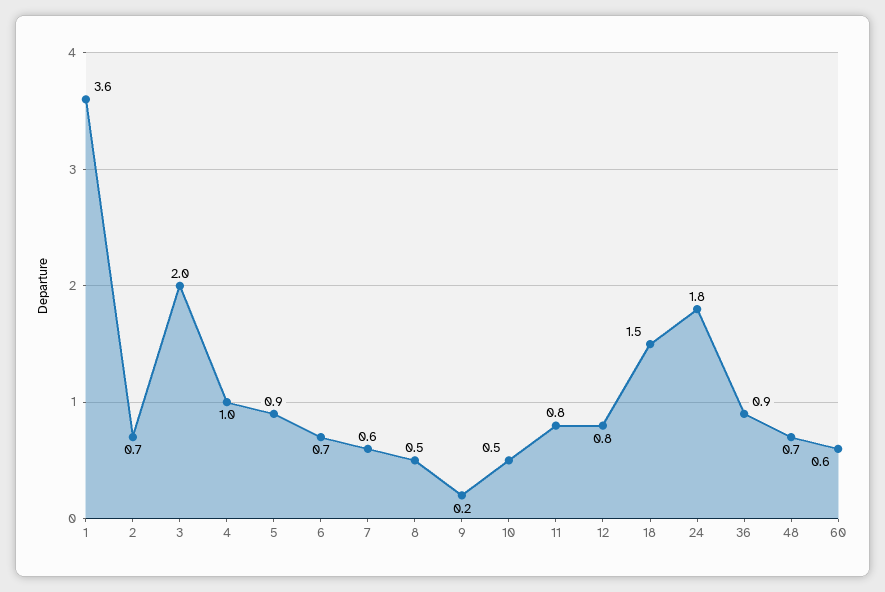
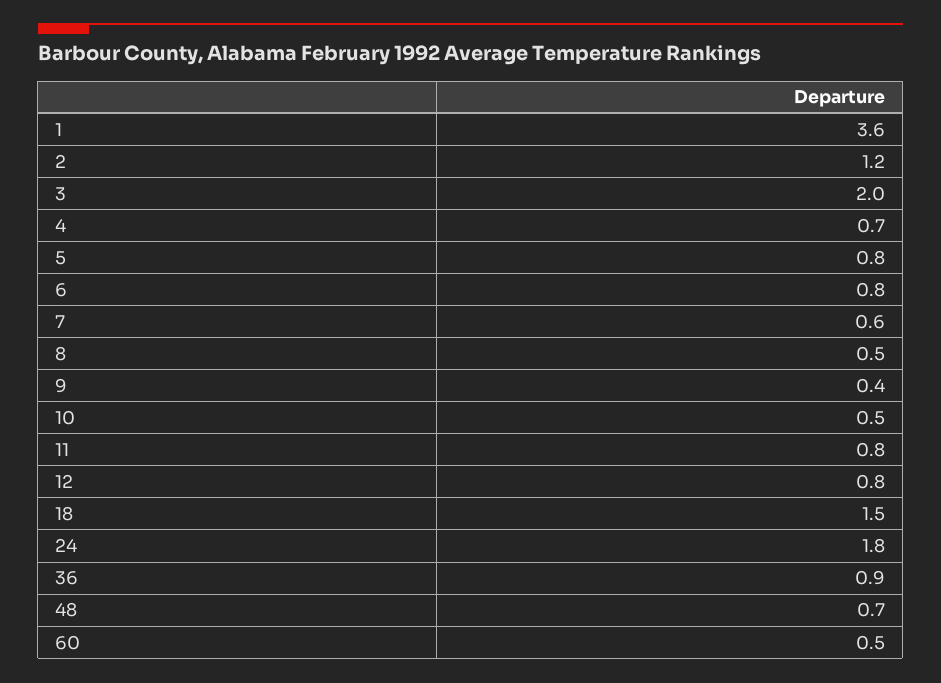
2: 0.7 -> 1.2
4: 1 -> 0.7
5: 0.9 -> 0.8
6: 0.7 -> 0.8
9: 0.2 -> 0.4
60: 0.6 -> 0.5

